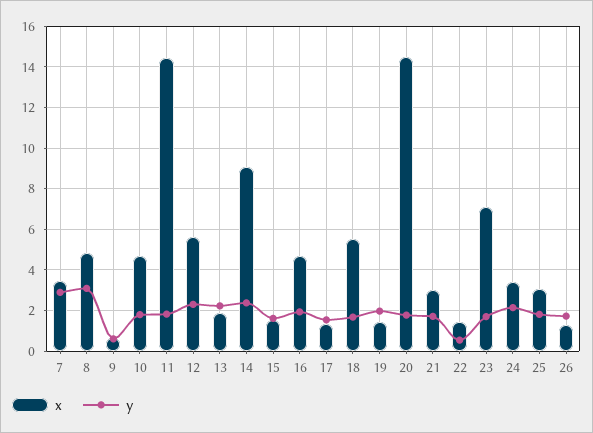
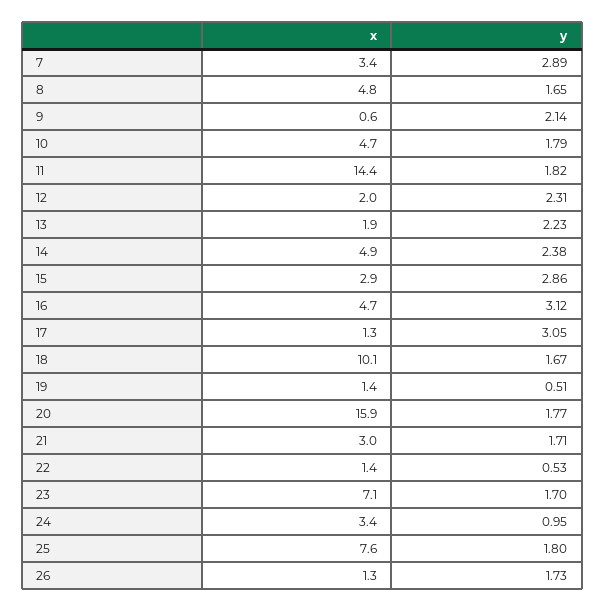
y, 8: 3 -> 1.65
y, 9: 0.5 -> 2.14
x, 12: 5.5 -> 2
x, 14: 9 -> 4.9
x, 15: 1.5 -> 2.9
y, 15: 1.5 -> 2.86
y, 16: 2 -> 3.12
y, 17: 1.5 -> 3.05
x, 18: 5.5 -> 10.1
y, 19: 2 -> 0.51
x, 20: 14.5 -> 15.9
y, 24: 2 -> 0.95
x, 25: 3 -> 7.6

